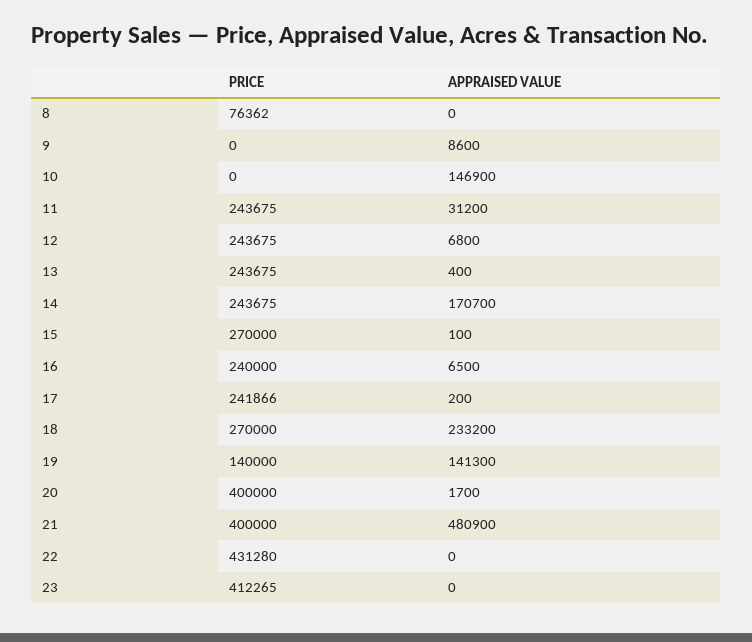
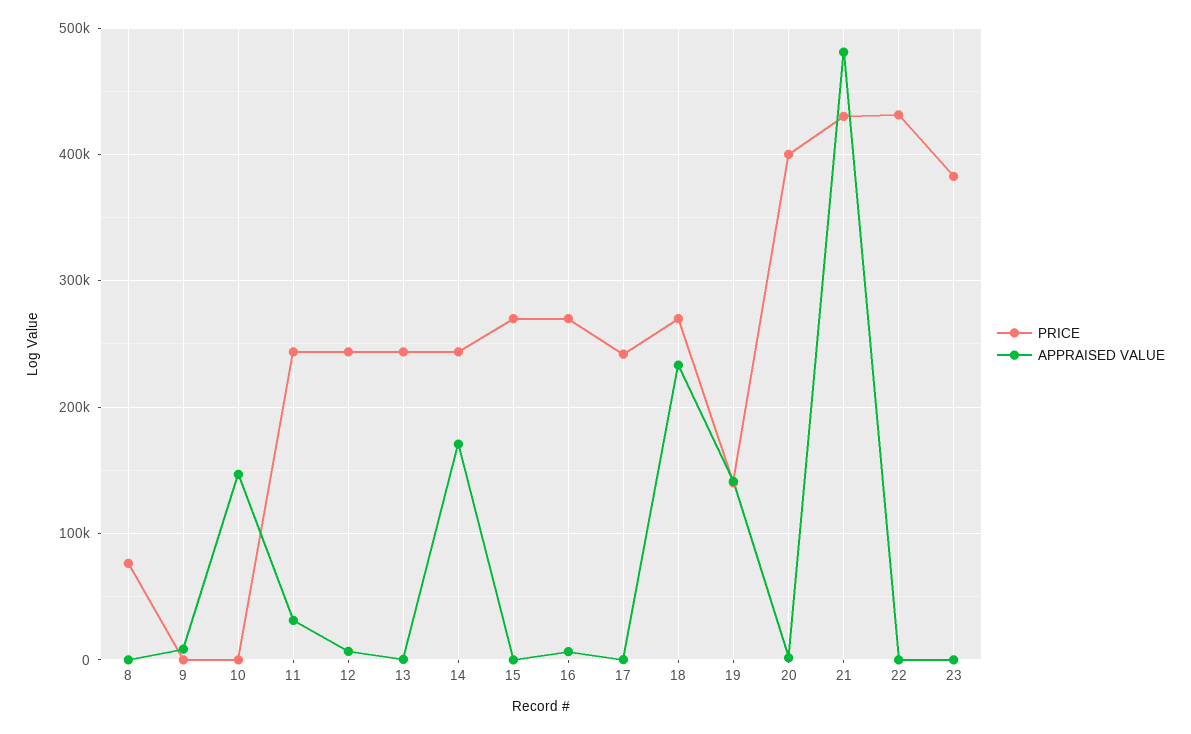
PRICE, 16: 240000 -> 270000
PRICE, 21: 400000 -> 430000
PRICE, 23: 412265 -> 380000

